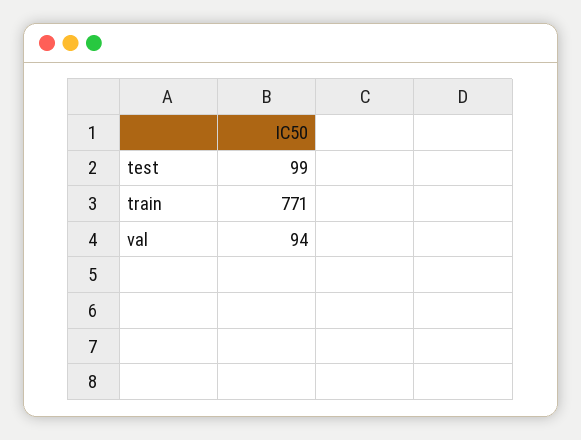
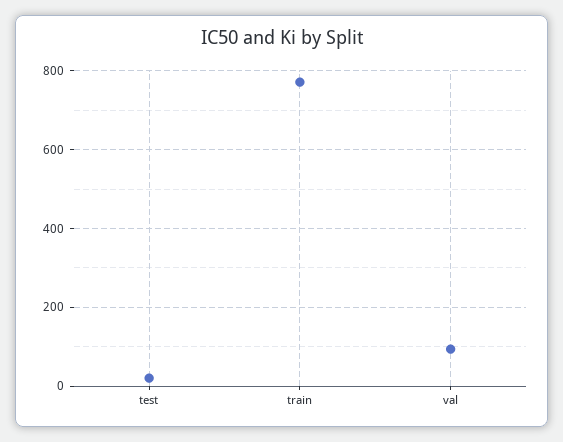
test: 99 -> 20

